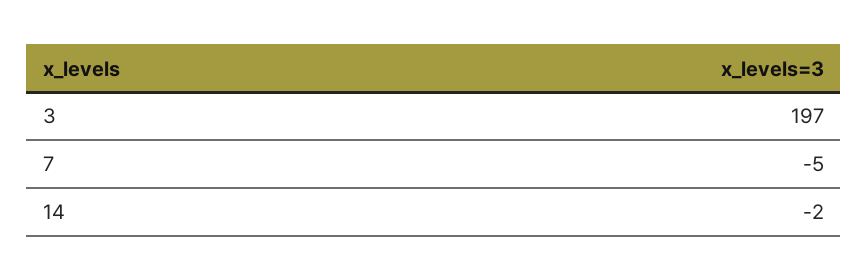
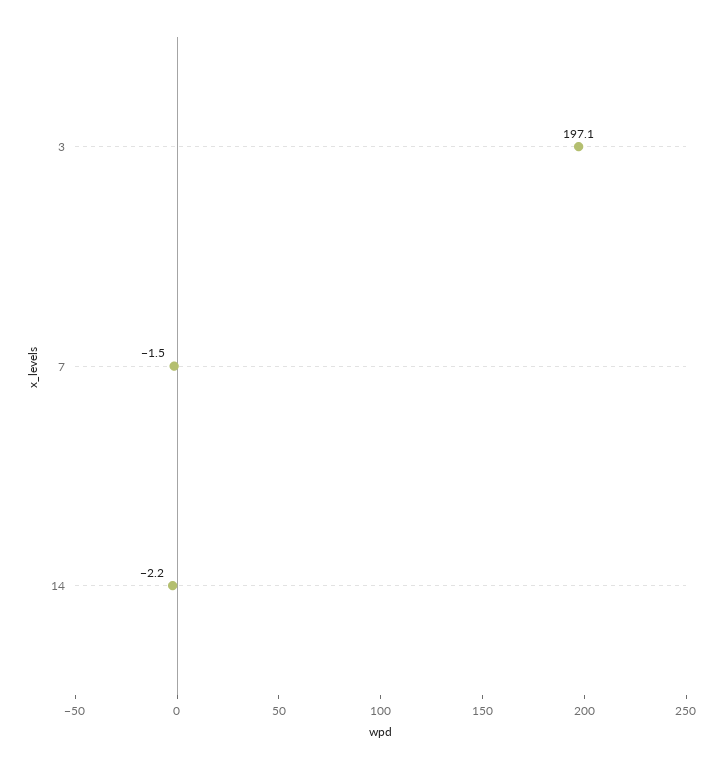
7: -5 -> -1.5

